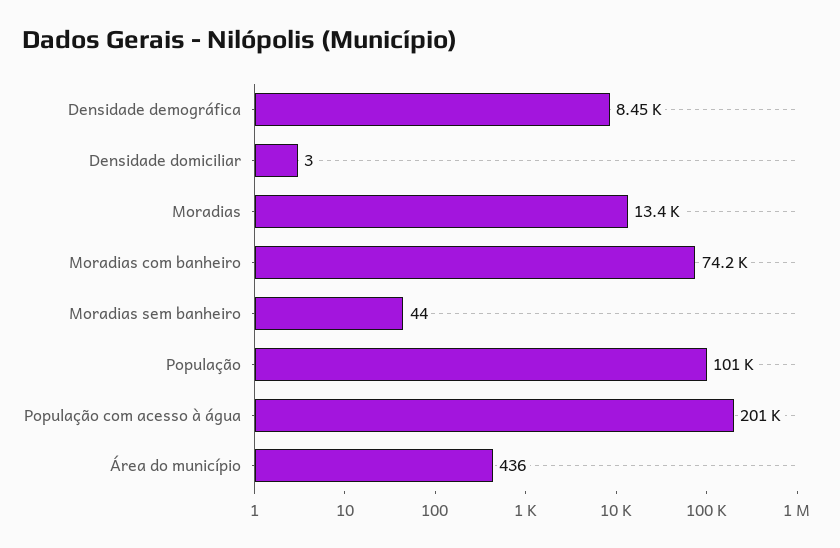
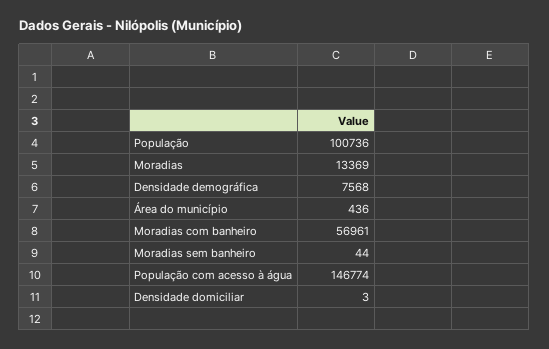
Densidade demográfica: 8450 -> 7568
Moradias com banheiro: 74200 -> 56961
População com acesso à água: 201000 -> 146774

